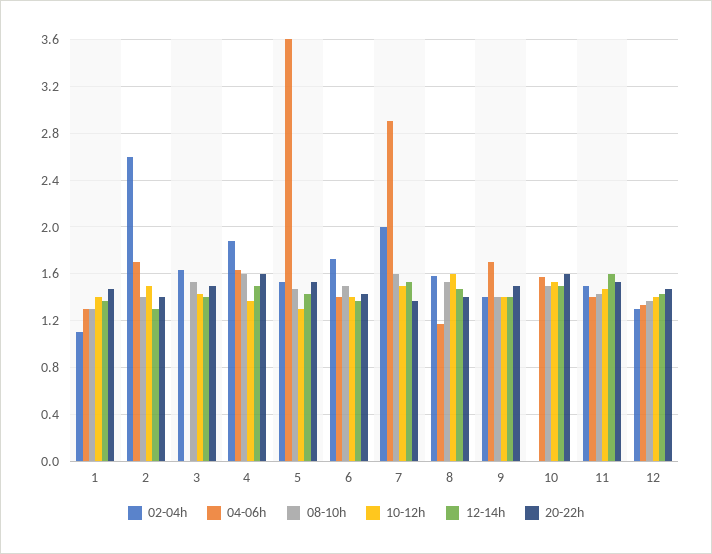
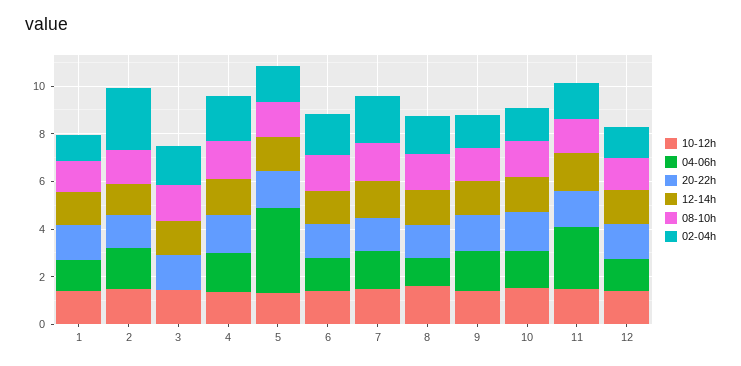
04-06h, 7: 2.9 -> 1.5
02-04h, 10: 0 -> 1.5
04-06h, 11: 1.4 -> 2.5

